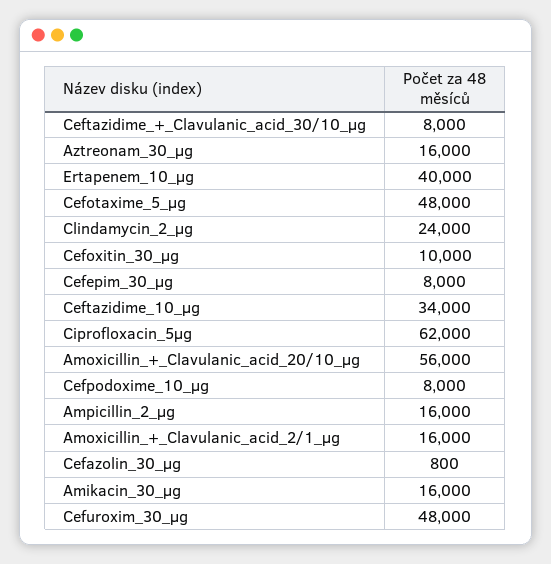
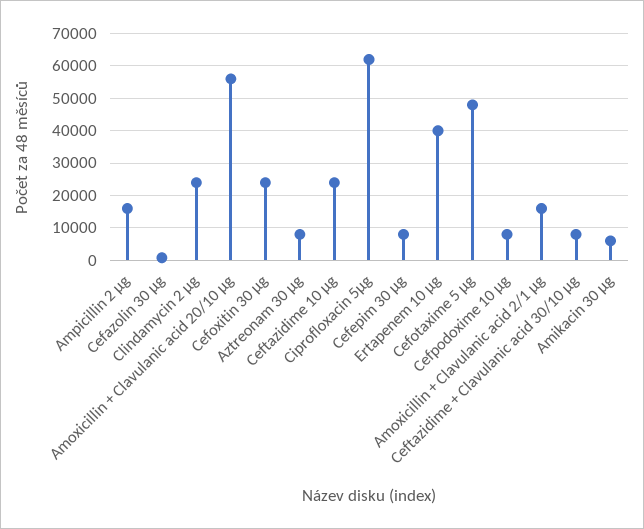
Aztreonam_30_µg: 16000 -> 8000
Cefoxitin_30_µg: 10000 -> 24000
Ceftazidime_10_µg: 34000 -> 24000
Amikacin_30_µg: 16000 -> 6000
Cefuroxim_30_µg: 48000 -> none

